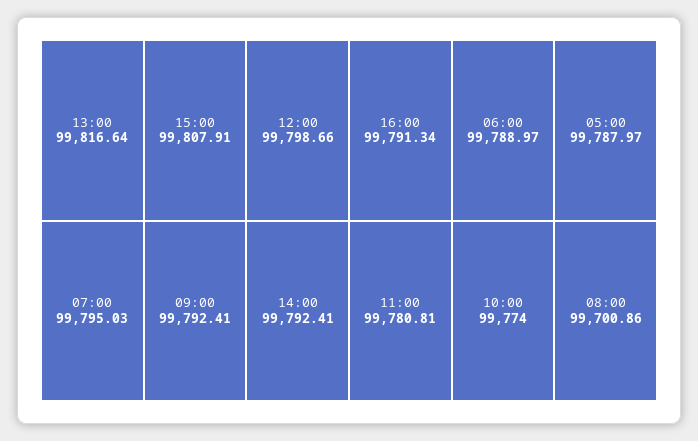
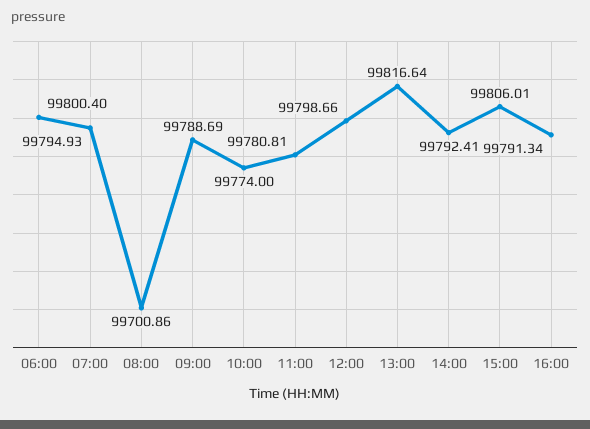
15:00: 99807.91 -> 99806.01
07:00: 99795.03 -> 99794.93
09:00: 99792.41 -> 99788.69
06:00: 99788.97 -> 99800.4
05:00: 99787.97 -> none

